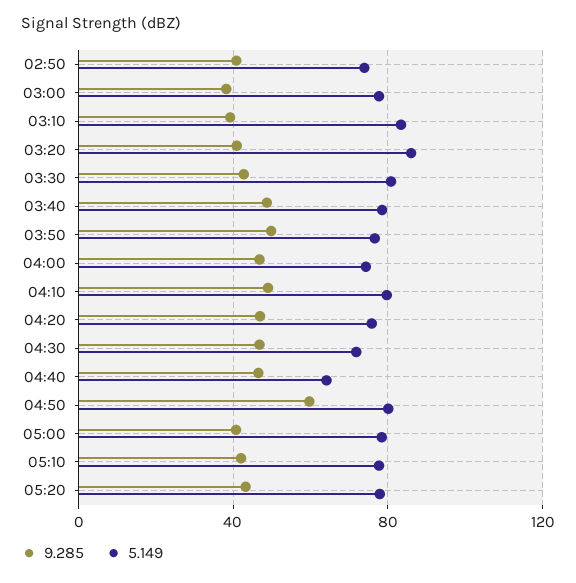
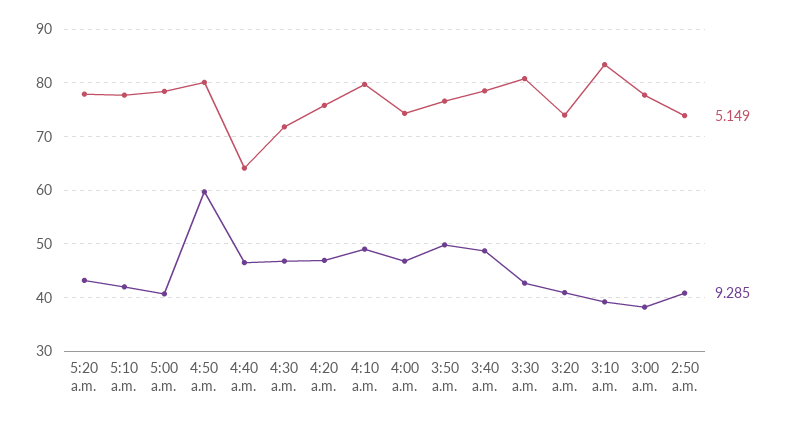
5.149, 03:20: 85 -> 74

